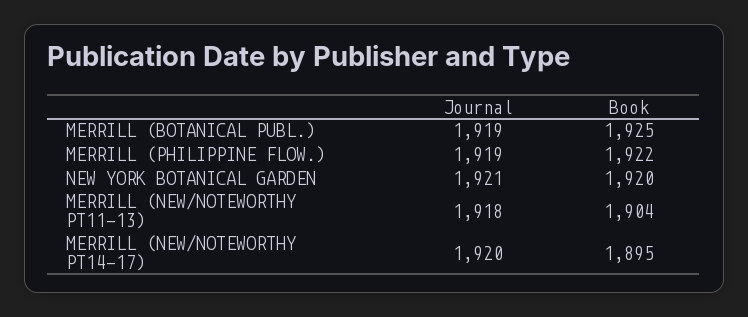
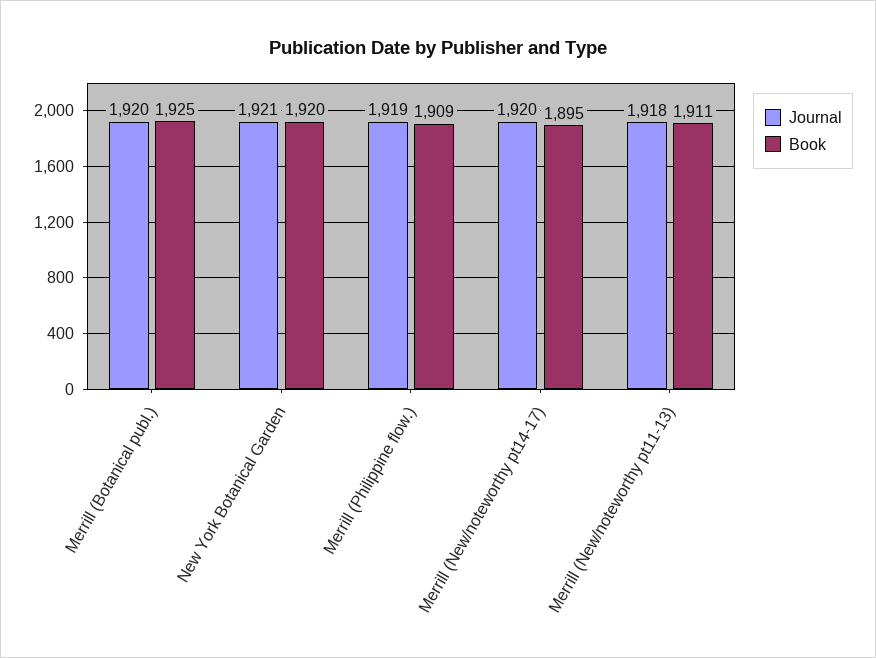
Journal, MERRILL (BOTANICAL PUBL.): 1919 -> 1920
Book, MERRILL (PHILIPPINE FLOW.): 1922 -> 1909
Book, MERRILL (NEW/NOTEWORTHY PT11-13): 1904 -> 1911

